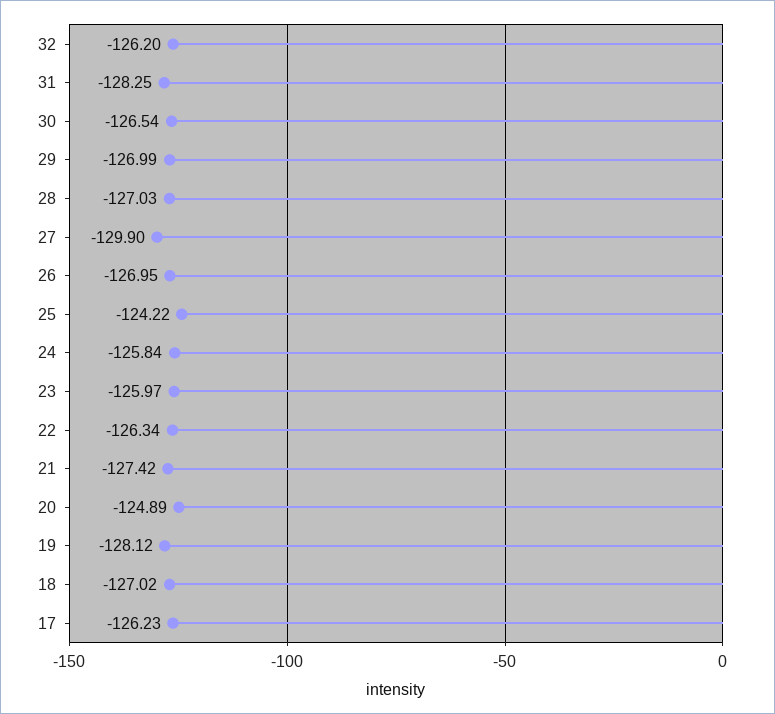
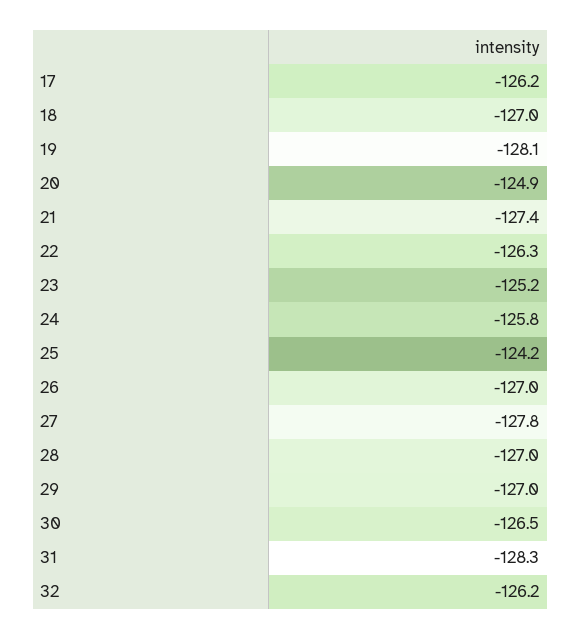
27: -129.9 -> -127.8
23: -125.97 -> -125.2

